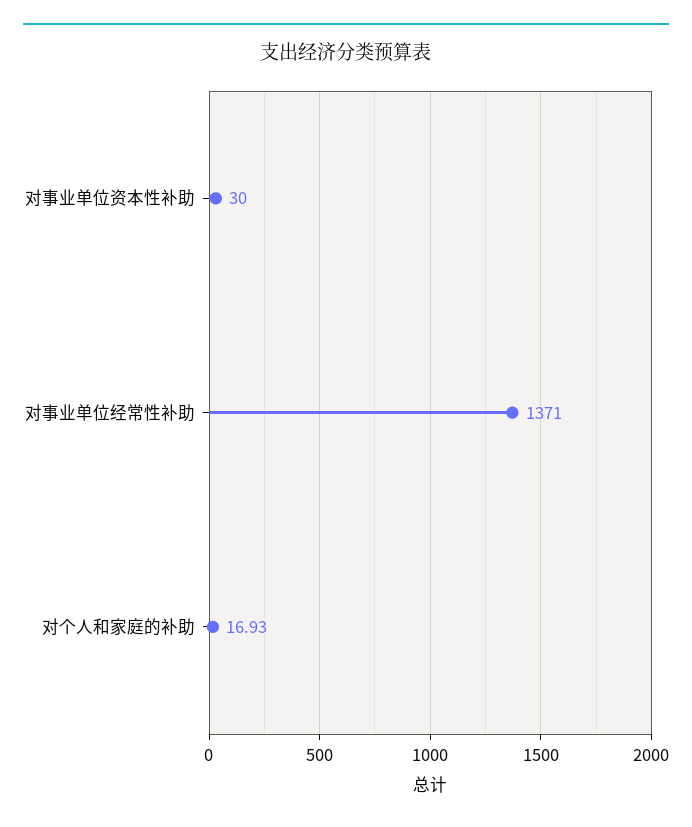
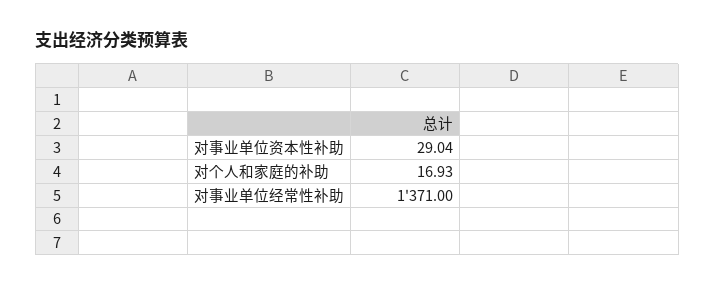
对事业单位资本性补助: 30 -> 29.04

